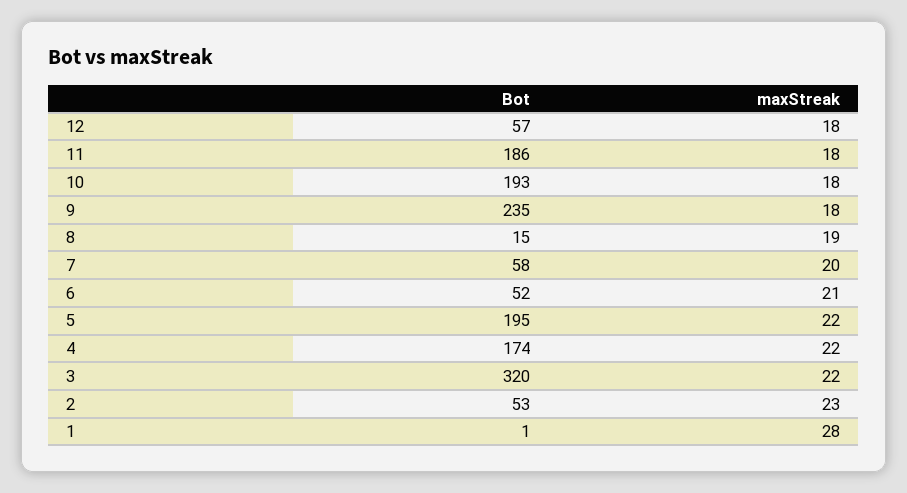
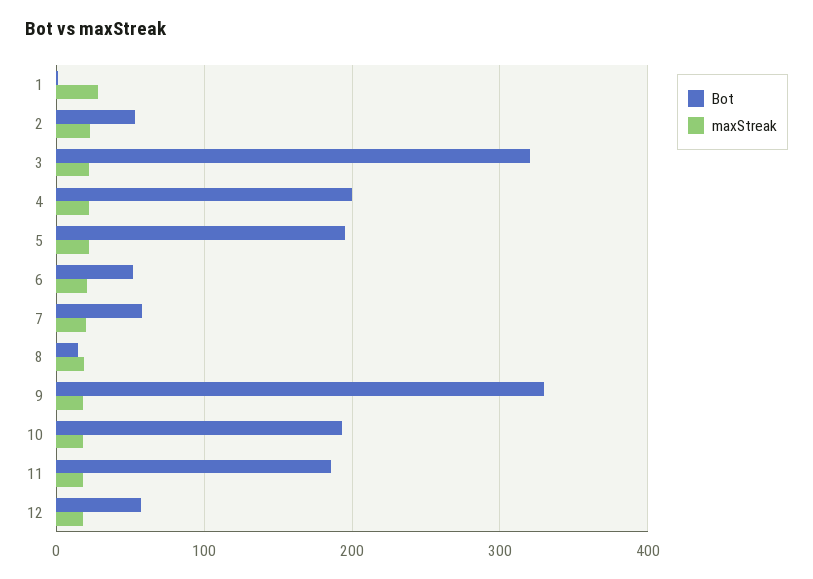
Bot, 9: 235 -> 330
Bot, 4: 174 -> 200

